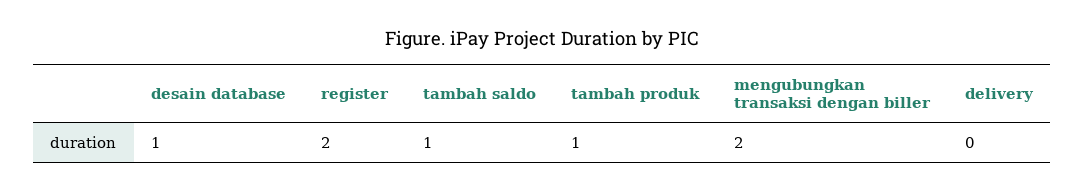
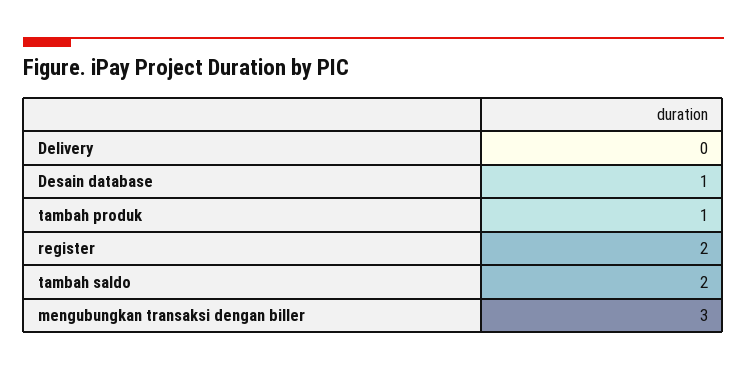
tambah saldo: 1 -> 2
mengubungkan transaksi dengan biller: 2 -> 3

